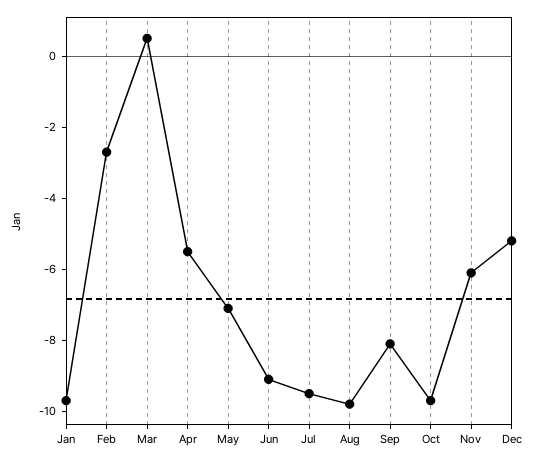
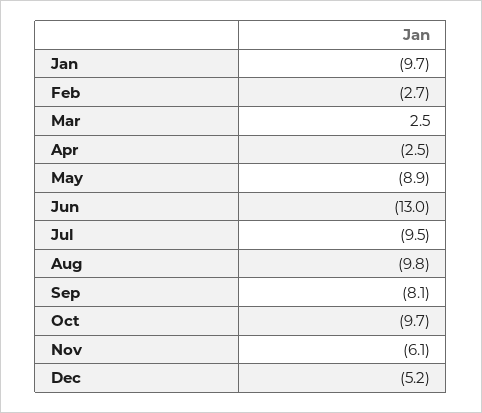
Mar: 0.5 -> 2.5
Apr: -5.5 -> -2.5
May: -7 -> -8.9
Jun: -9 -> -13

